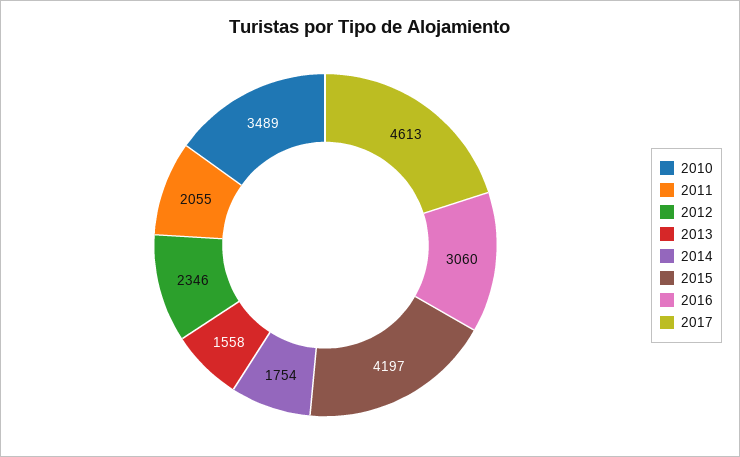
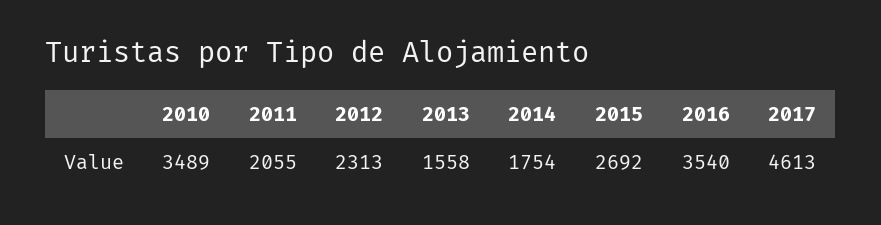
2012: 2346 -> 2313
2015: 4197 -> 2692
2016: 3060 -> 3540

